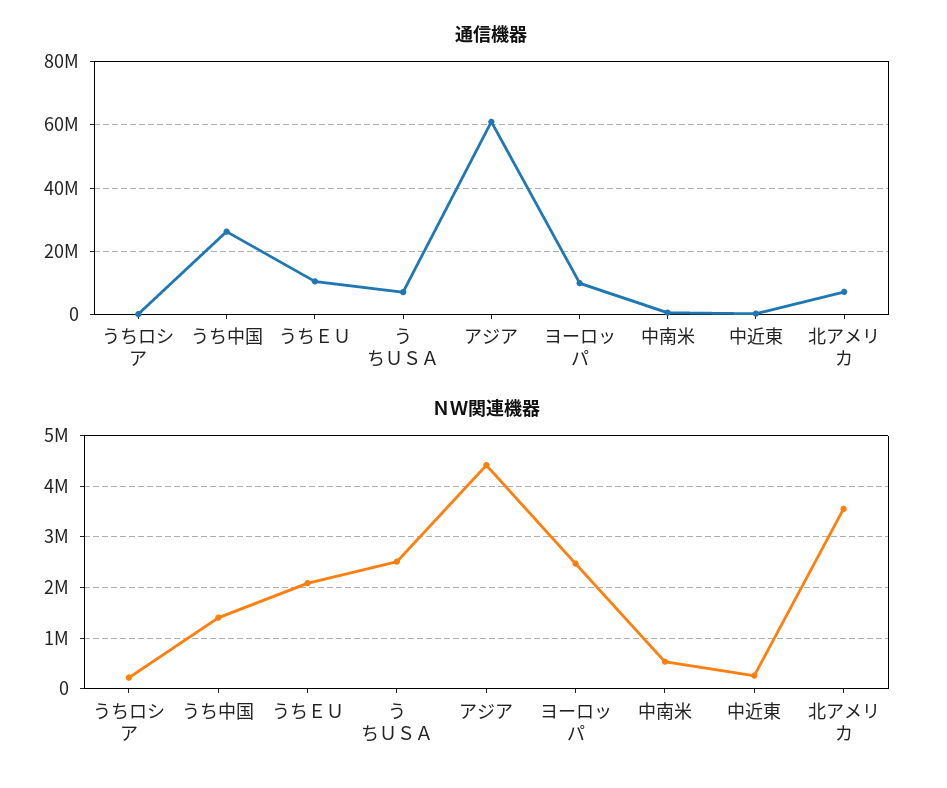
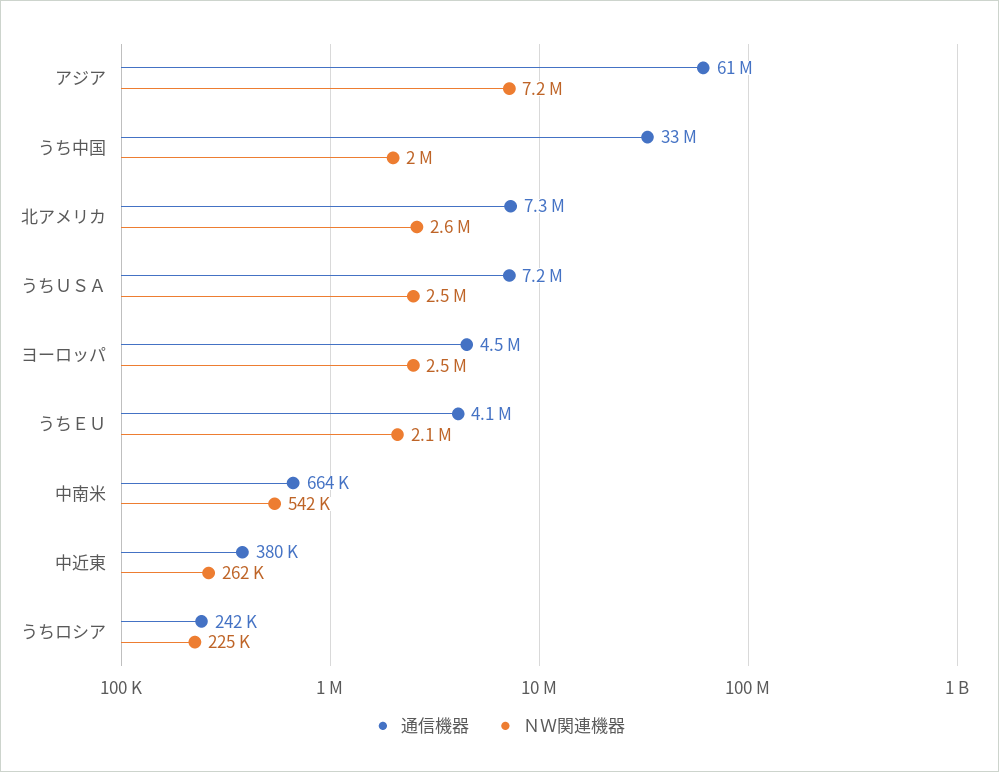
通信機器, うち中国: 26000000 -> 33000000
通信機器, うちＥＵ: 10000000 -> 4100000
通信機器, ヨーロッパ: 10000000 -> 4500000
ＮＷ関連機器, うち中国: 1400000 -> 2000000
ＮＷ関連機器, アジア: 4400000 -> 7200000
ＮＷ関連機器, 北アメリカ: 3600000 -> 2600000

